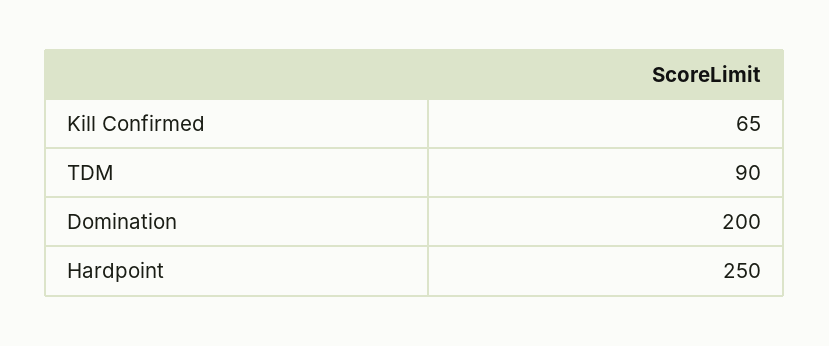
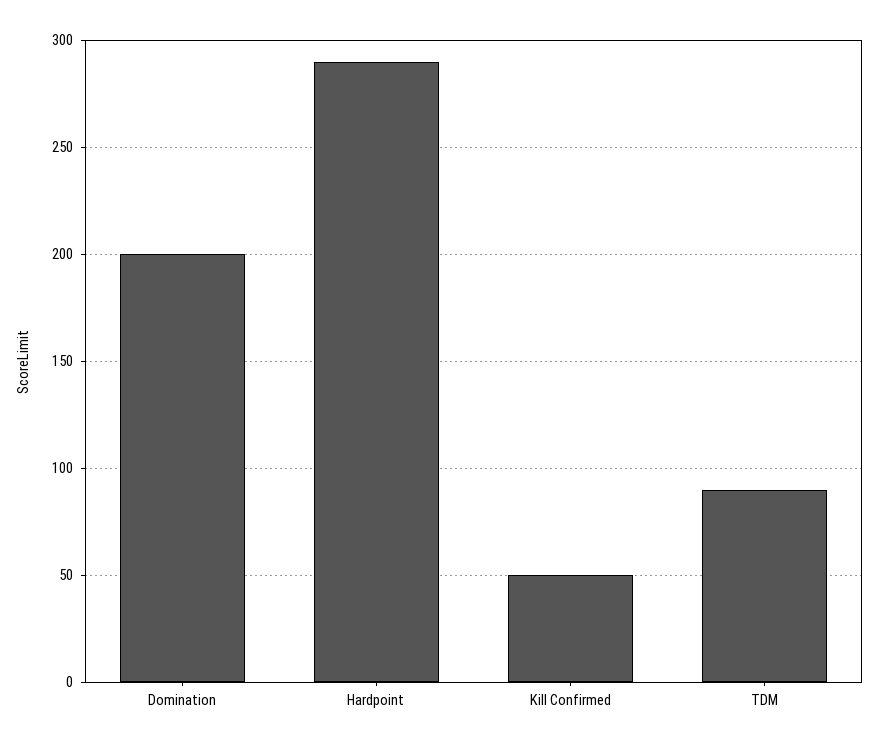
Kill Confirmed: 65 -> 50
Hardpoint: 250 -> 290

